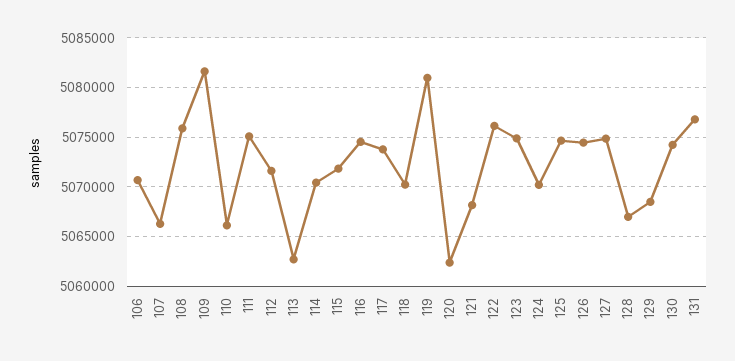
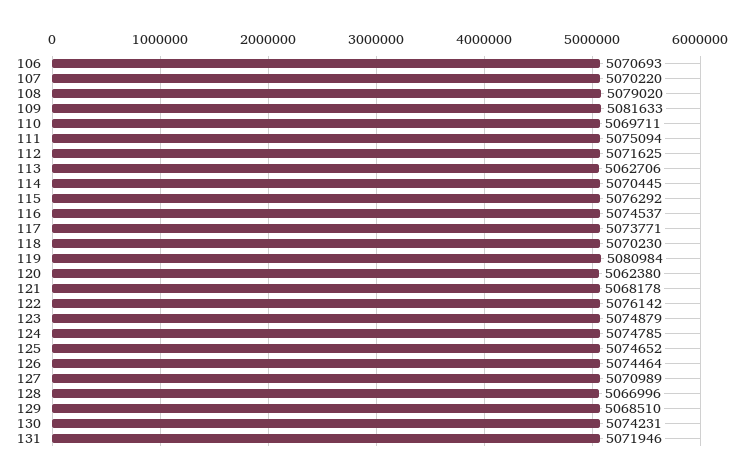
107: 5066000 -> 5070220
108: 5076000 -> 5079020
110: 5066000 -> 5069711
115: 5072000 -> 5076292
124: 5070000 -> 5074785
127: 5075000 -> 5070989
131: 5077000 -> 5071946

